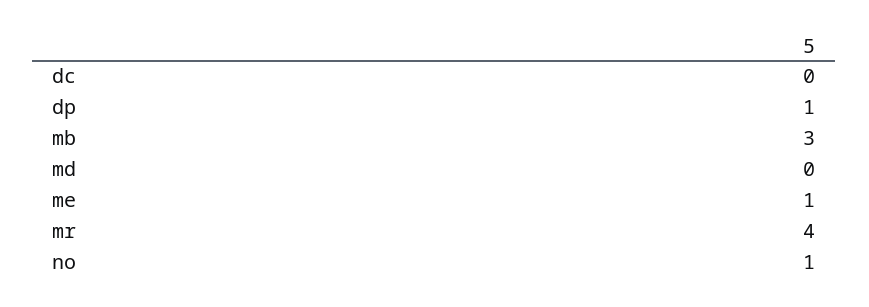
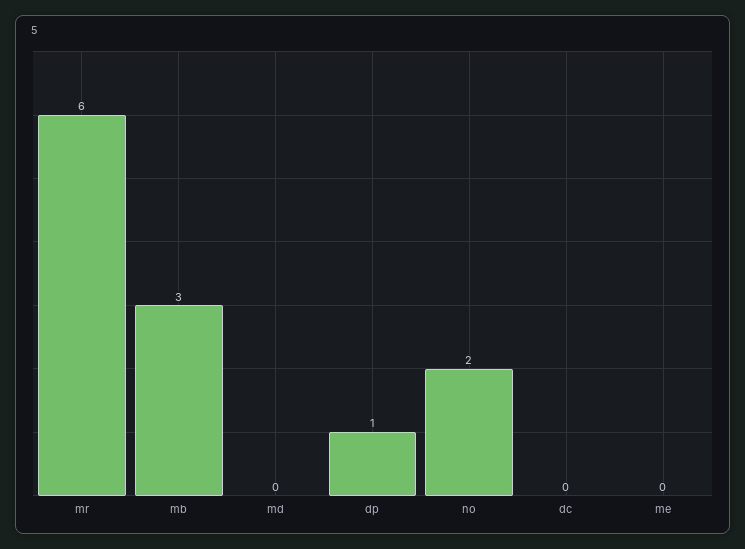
me: 1 -> 0
mr: 4 -> 6
no: 1 -> 2

